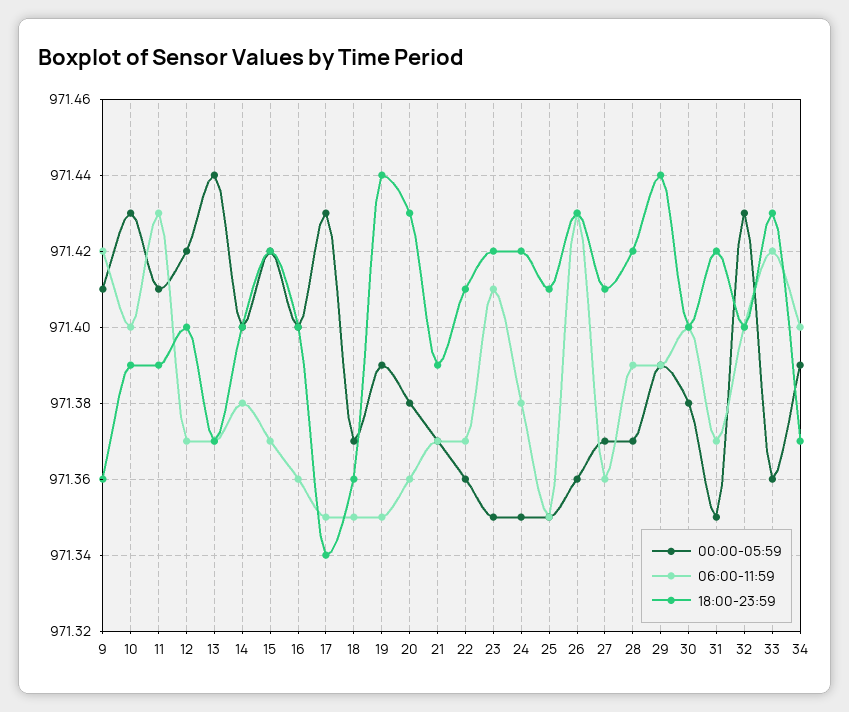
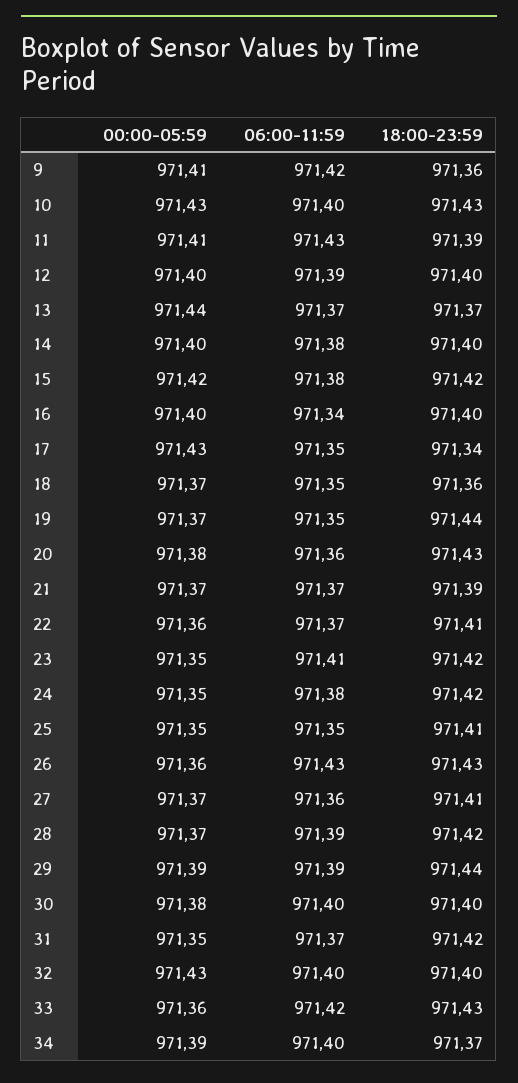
18:00-23:59, 10: 971.39 -> 971.43
00:00-05:59, 12: 971.42 -> 971.4
06:00-11:59, 12: 971.37 -> 971.39
06:00-11:59, 15: 971.37 -> 971.38
06:00-11:59, 16: 971.36 -> 971.34
00:00-05:59, 19: 971.39 -> 971.37

